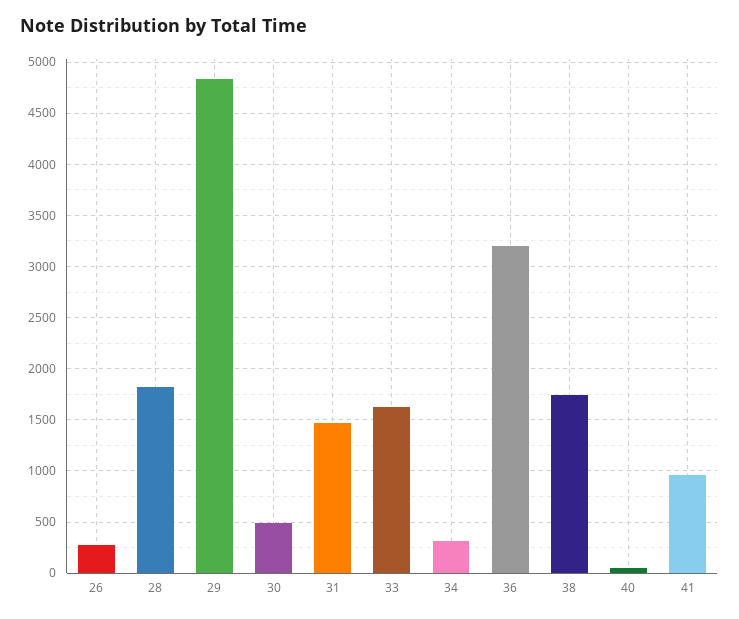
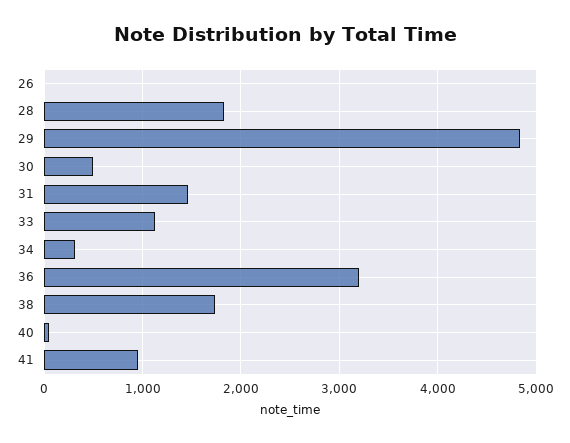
26: 300 -> 0
33: 1600 -> 1100

